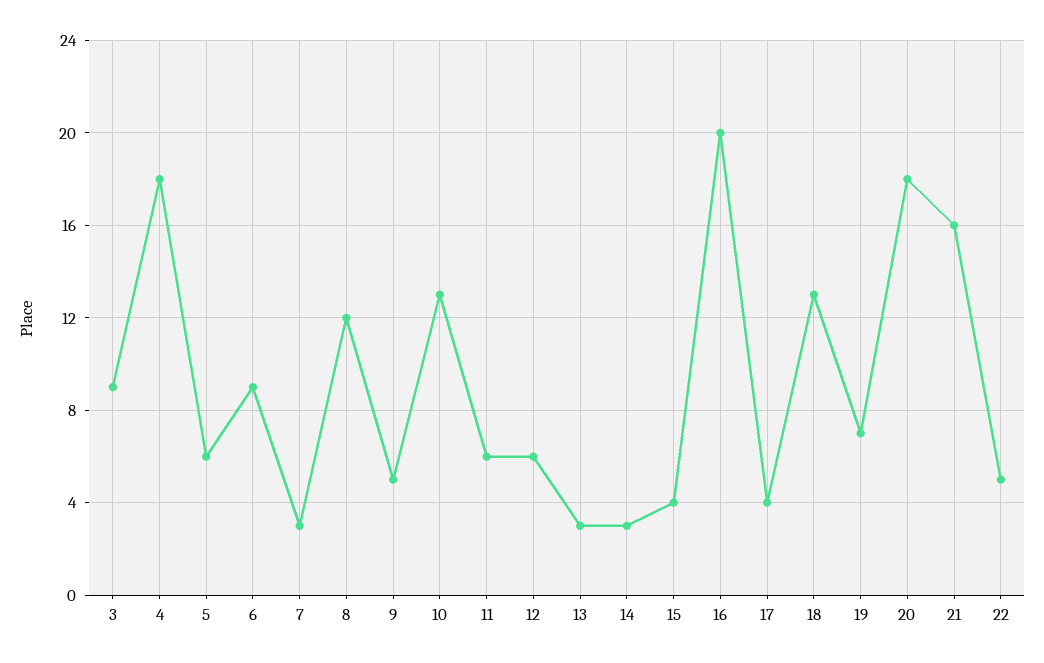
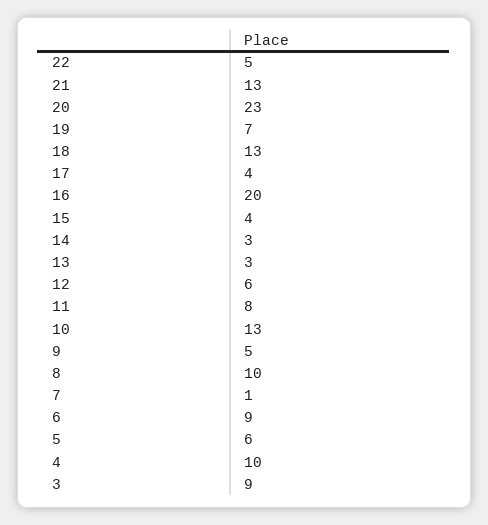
4: 18 -> 10
7: 3 -> 1
8: 12 -> 10
11: 6 -> 8
20: 18 -> 23
21: 16 -> 13

